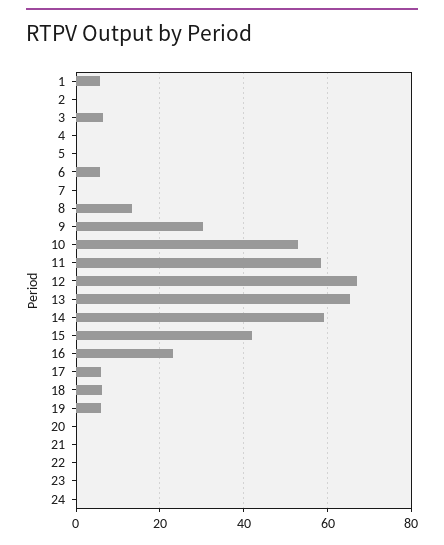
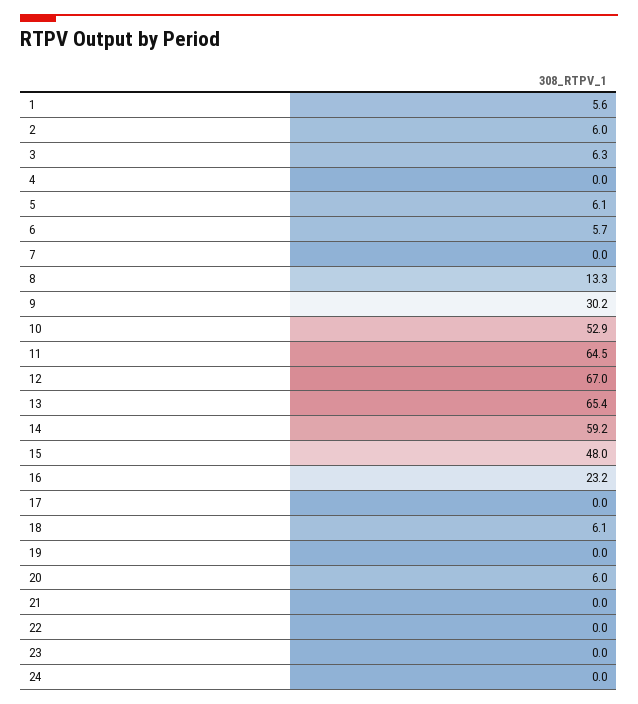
2: 0 -> 6
5: 0 -> 6.1
11: 58 -> 64.5
15: 42 -> 48
17: 6 -> 0
19: 6 -> 0
20: 0 -> 6

